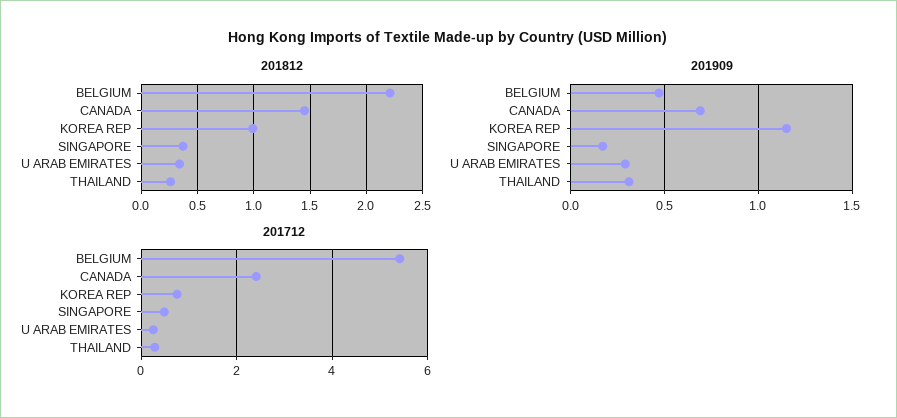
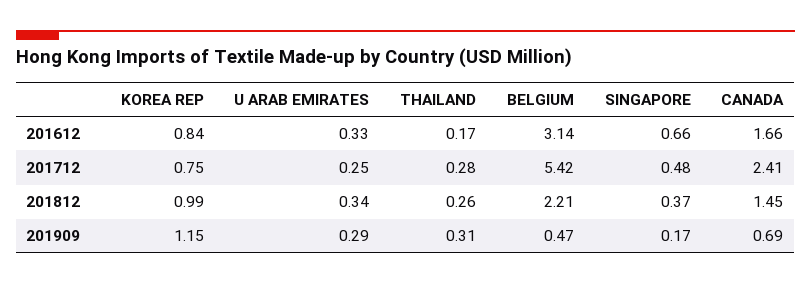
201612, KOREA REP: none -> 0.84
201612, U ARAB EMIRATES: none -> 0.33
201612, THAILAND: none -> 0.17
201612, BELGIUM: none -> 3.14
201612, SINGAPORE: none -> 0.66
201612, CANADA: none -> 1.66

